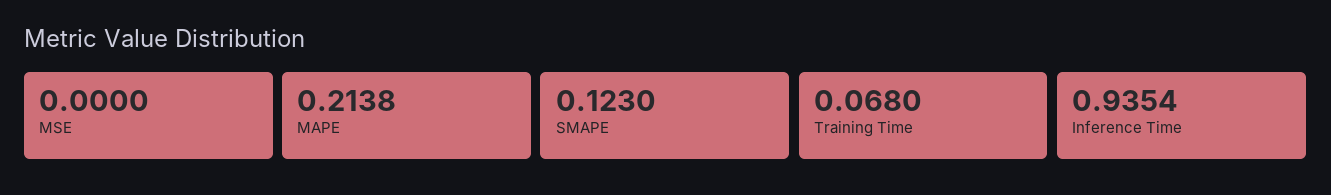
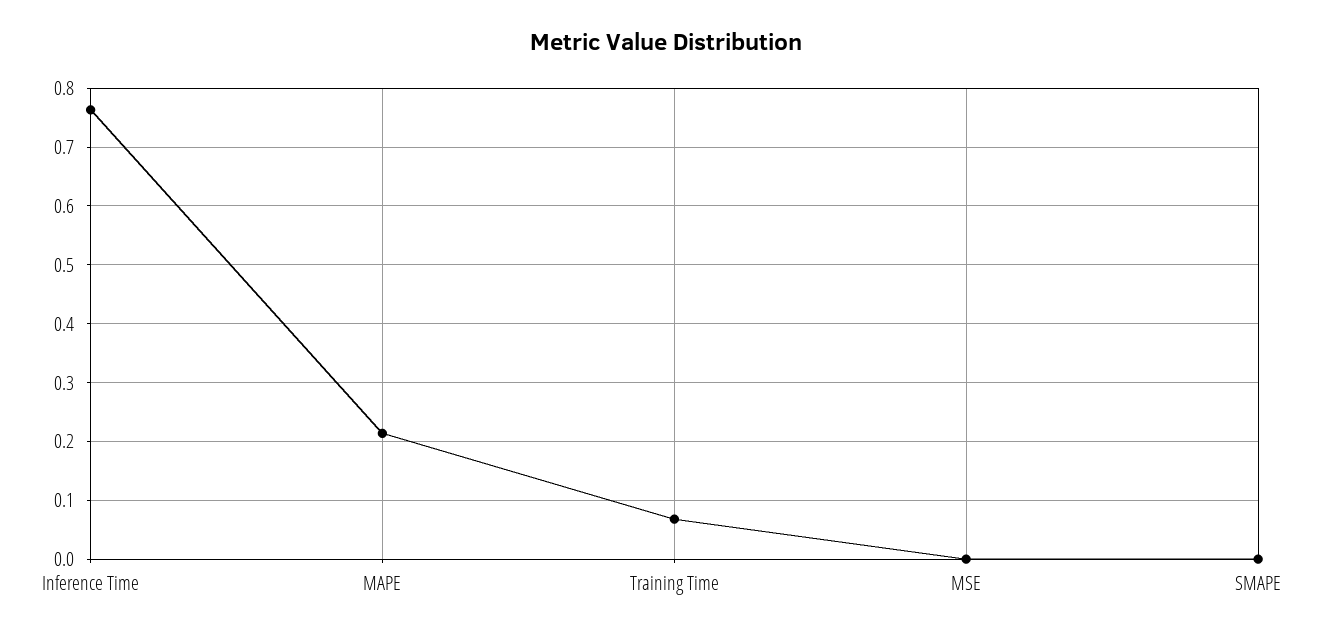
SMAPE: 0.123 -> 0
Inference Time: 0.9354 -> 0.76

